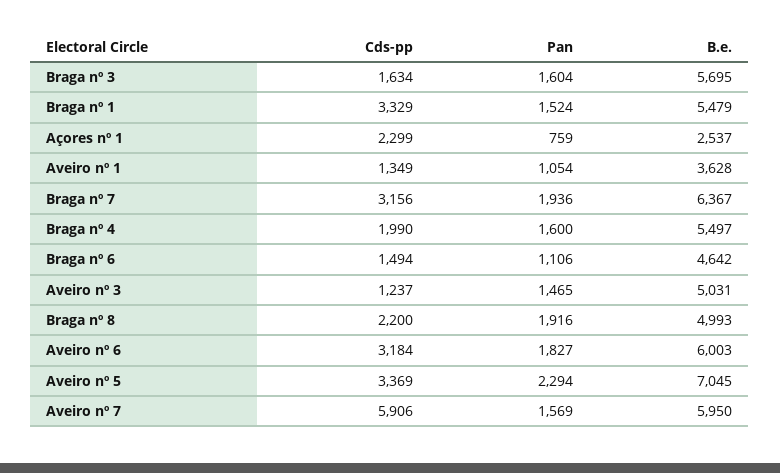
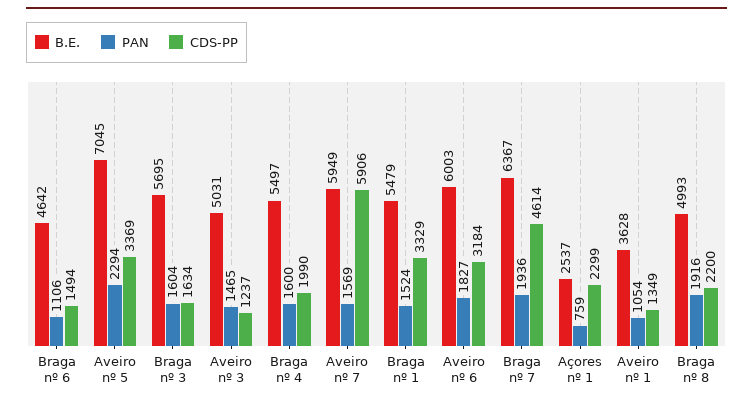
Cds-pp, Braga nº 7: 3156 -> 4614
B.e., Aveiro nº 7: 5950 -> 5949

